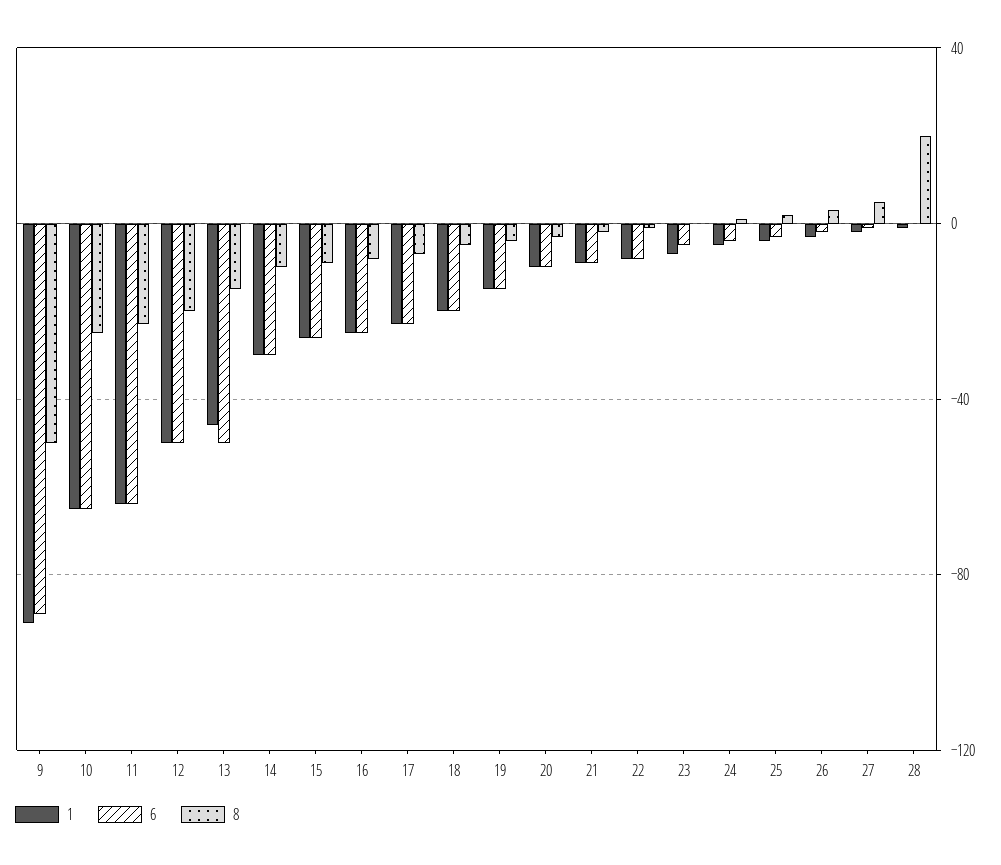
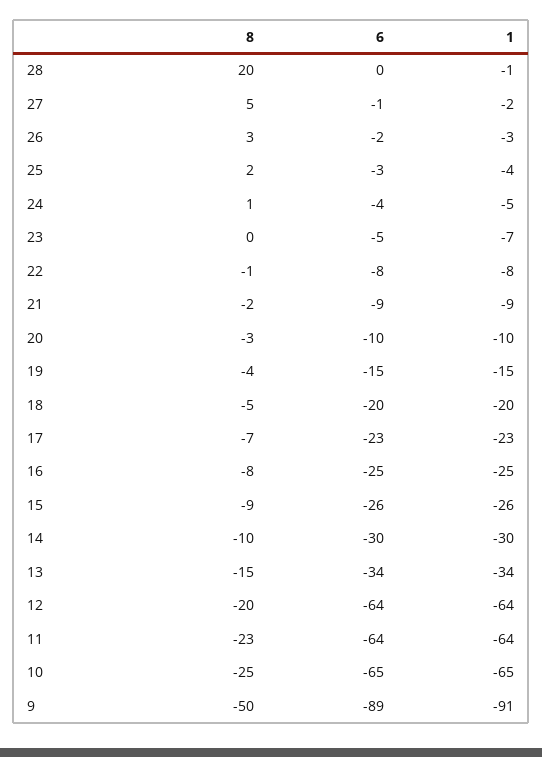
1, 12: -50 -> -64
6, 12: -50 -> -64
1, 13: -45 -> -34
6, 13: -50 -> -34

